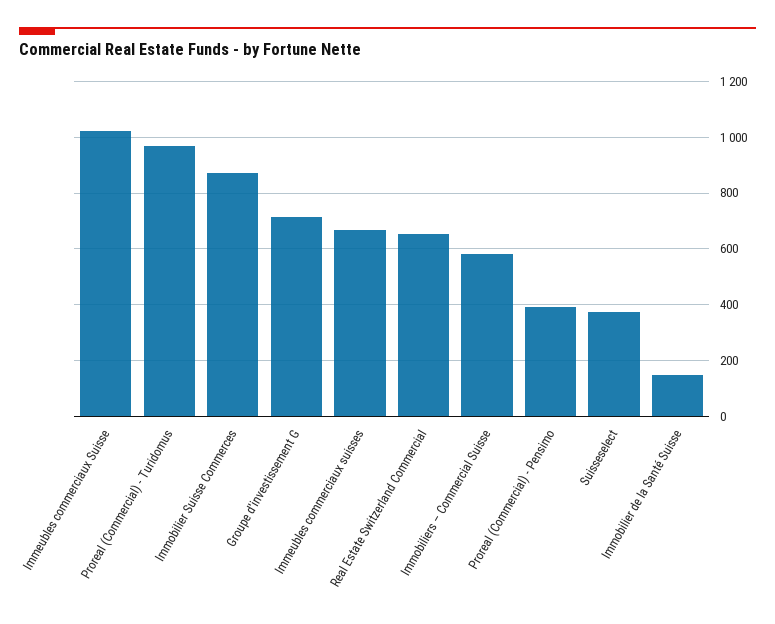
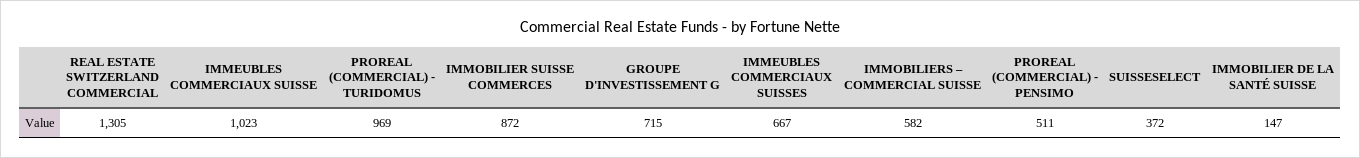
Real Estate Switzerland Commercial: 650 -> 1305
Proreal (Commercial) - Pensimo: 400 -> 511

